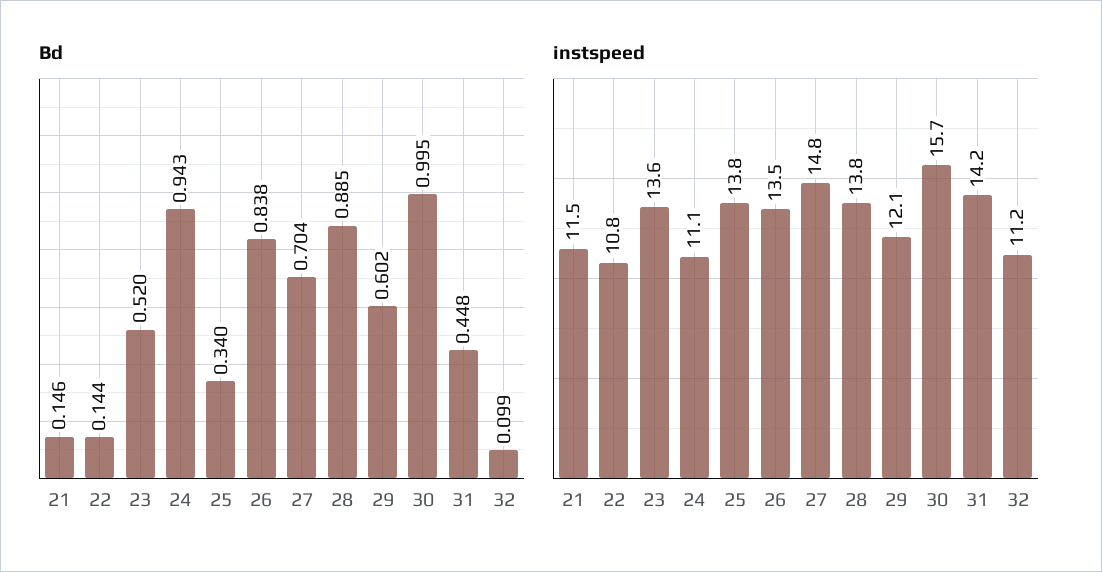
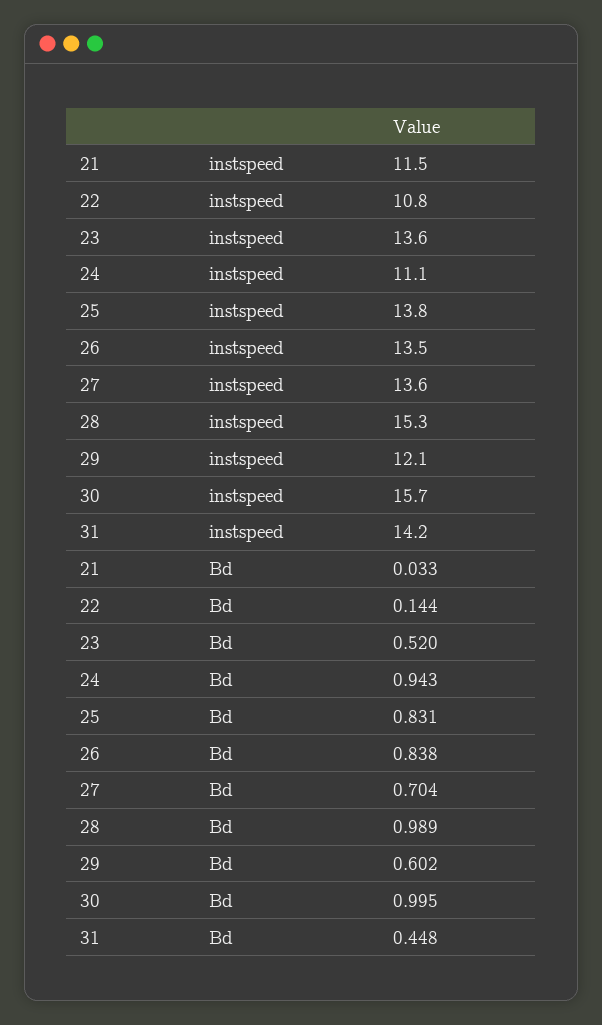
Bd, 21: 0.146 -> 0.033
Bd, 25: 0.34 -> 0.831
Bd, 28: 0.885 -> 0.989
Bd, 32: 0.099 -> none
instspeed, 27: 14.8 -> 13.6
instspeed, 28: 13.8 -> 15.3
instspeed, 32: 11.2 -> none

